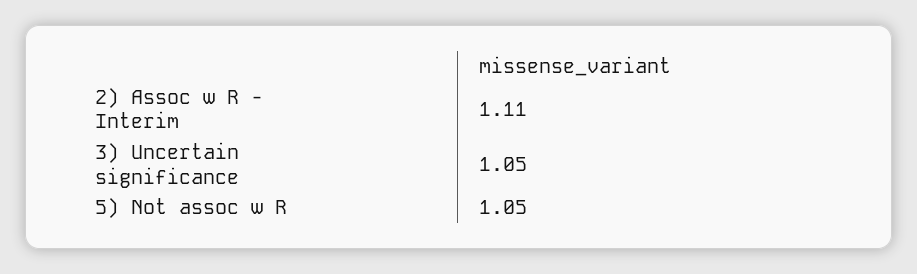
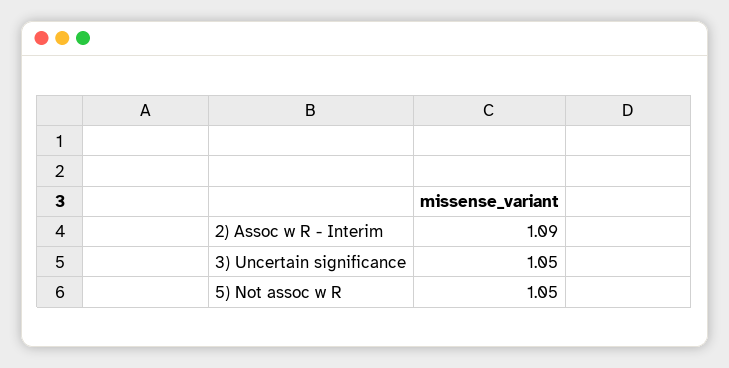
2) Assoc w R - Interim: 1.11 -> 1.09

